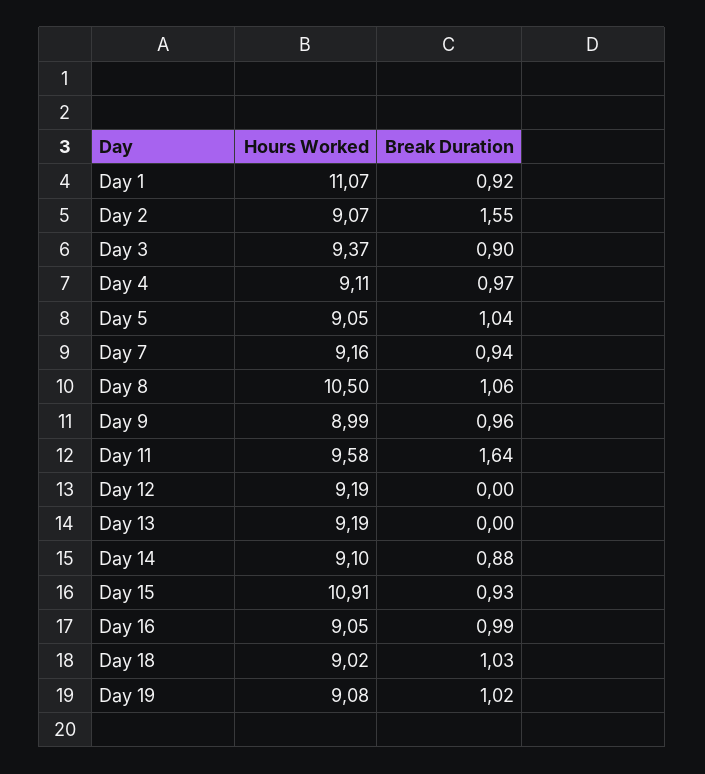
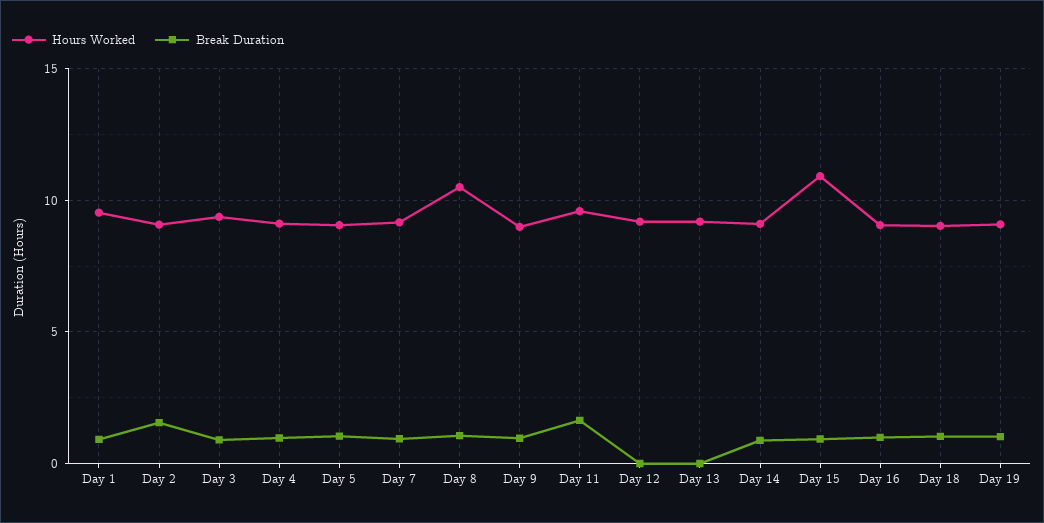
Hours Worked, Day 1: 11.07 -> 9.5

